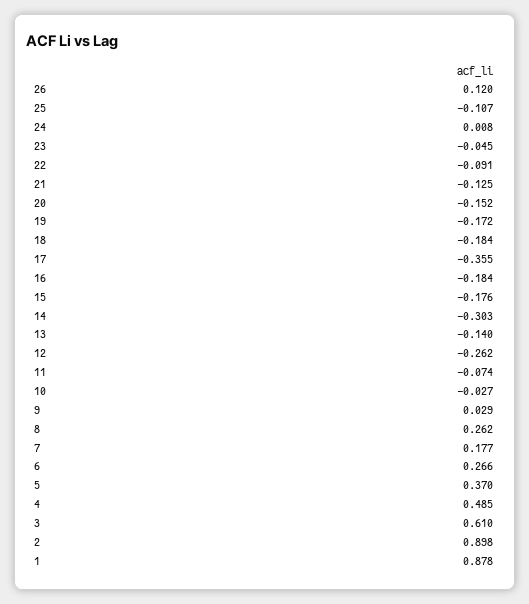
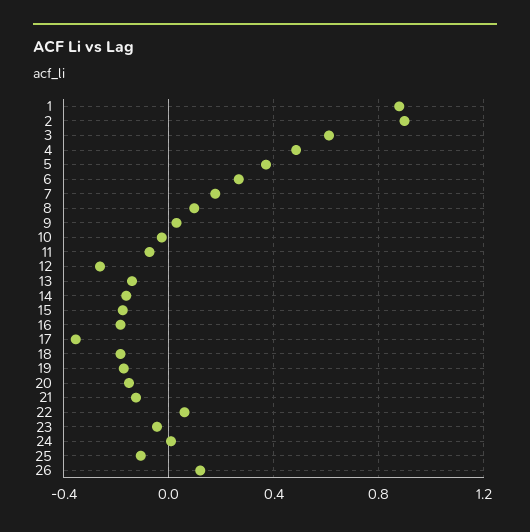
22: -0.091 -> 0.05
14: -0.303 -> -0.15
8: 0.262 -> 0.1

